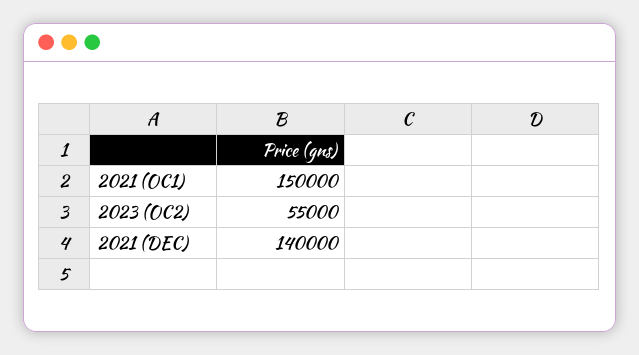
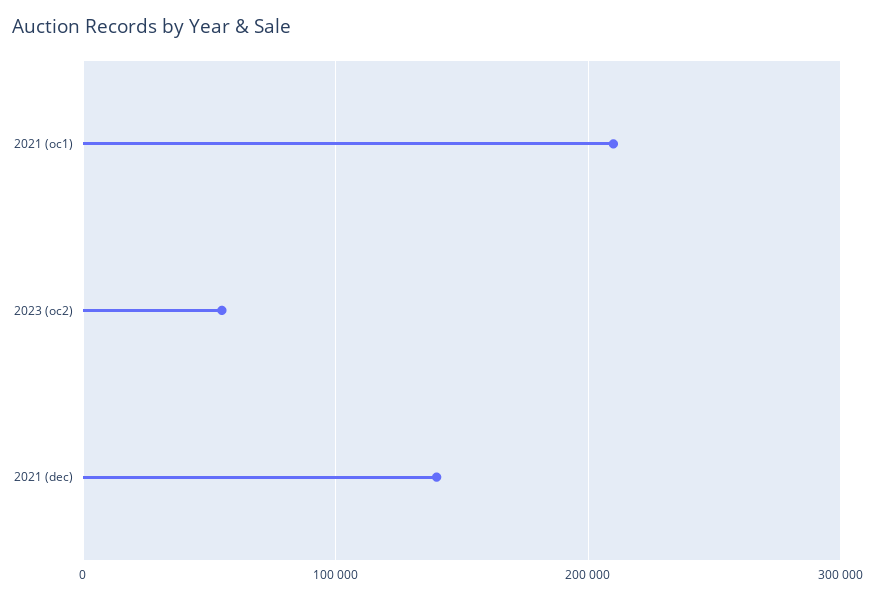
2021 (OC1): 150000 -> 210000

